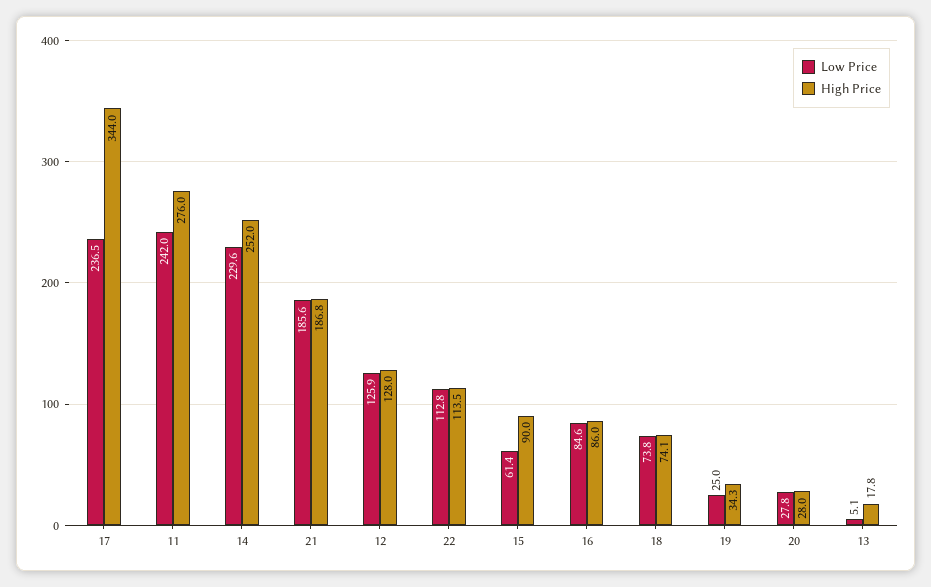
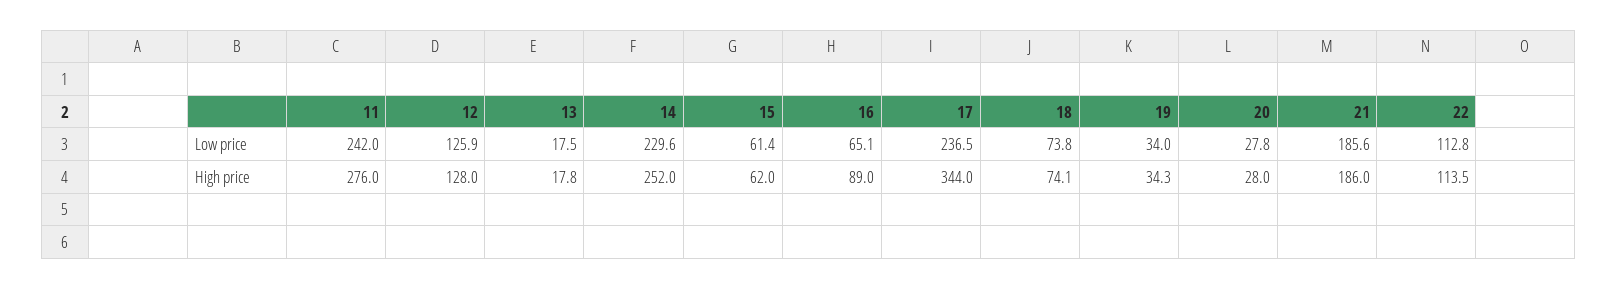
High Price, 21: 186.8 -> 186
High Price, 15: 90 -> 62
Low Price, 16: 84.6 -> 65.1
High Price, 16: 86 -> 89
Low Price, 19: 25 -> 34
Low Price, 13: 5.1 -> 17.5

